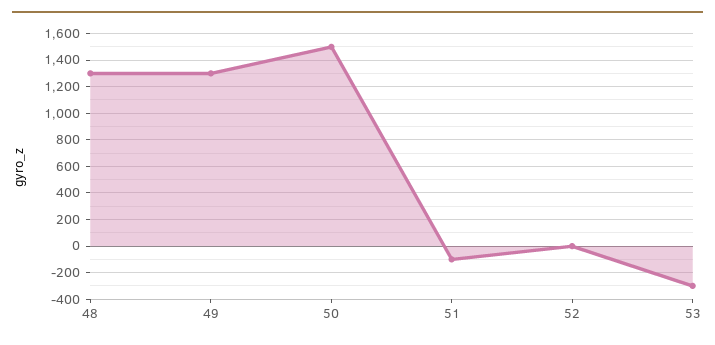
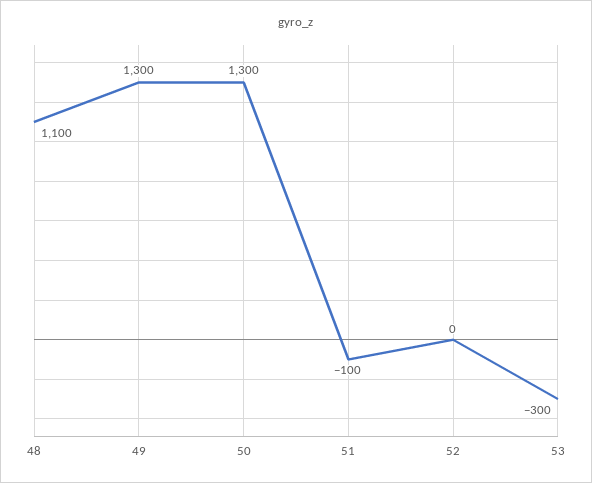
48: 1300 -> 1100
50: 1500 -> 1300

